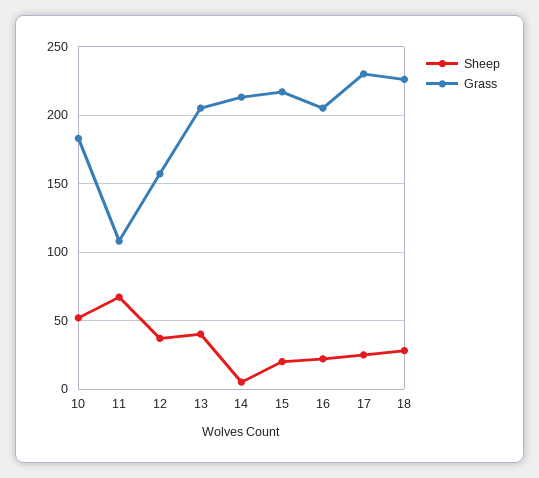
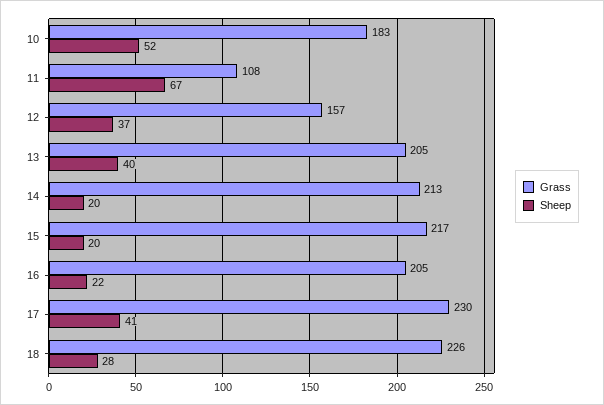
Sheep, 14: 5 -> 20
Sheep, 17: 25 -> 41

